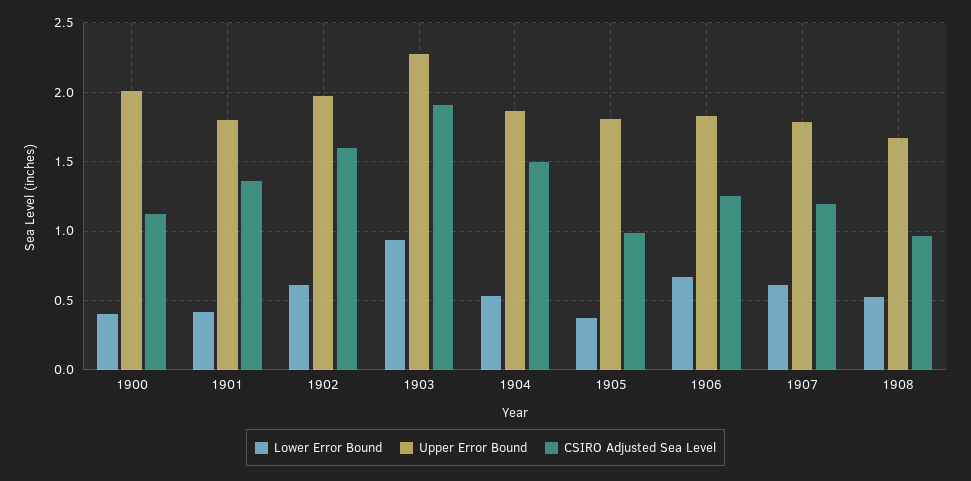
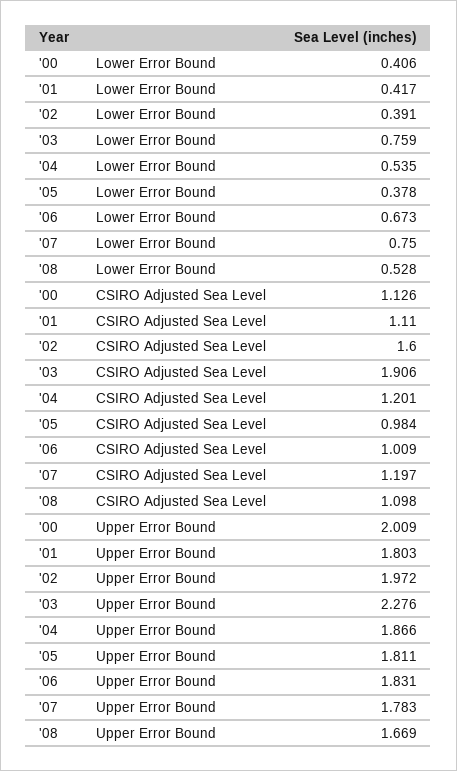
CSIRO Adjusted Sea Level, 1901: 1.35 -> 1.11
Lower Error Bound, 1902: 0.6 -> 0.391
Lower Error Bound, 1903: 0.95 -> 0.759
CSIRO Adjusted Sea Level, 1904: 1.5 -> 1.201
CSIRO Adjusted Sea Level, 1906: 1.25 -> 1.009
Lower Error Bound, 1907: 0.6 -> 0.75
CSIRO Adjusted Sea Level, 1908: 0.95 -> 1.098

